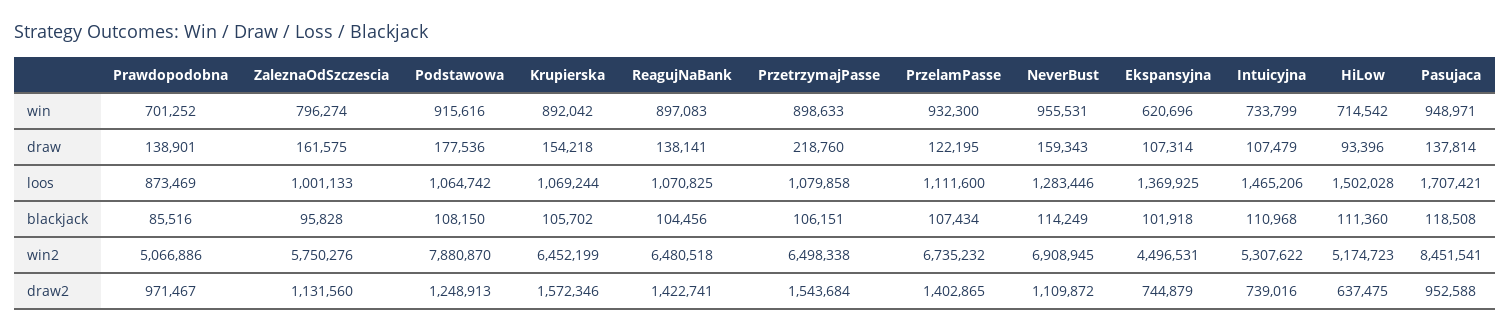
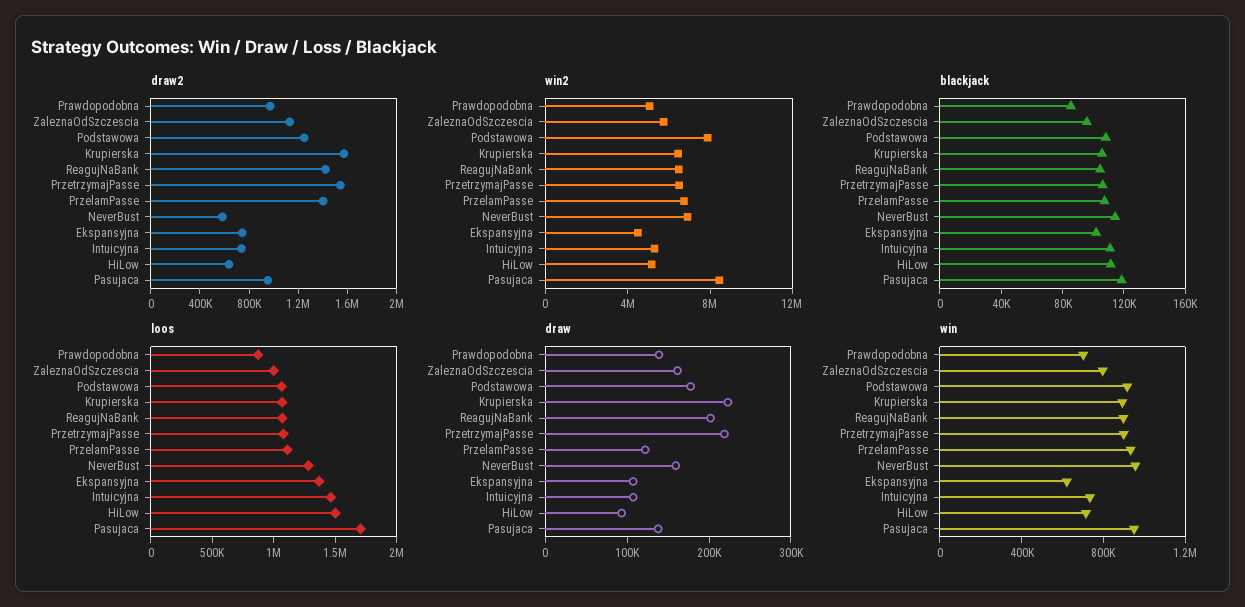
draw, Krupierska: 154218 -> 220000
draw, ReagujNaBank: 138141 -> 200000
draw2, NeverBust: 1109872 -> 600000

